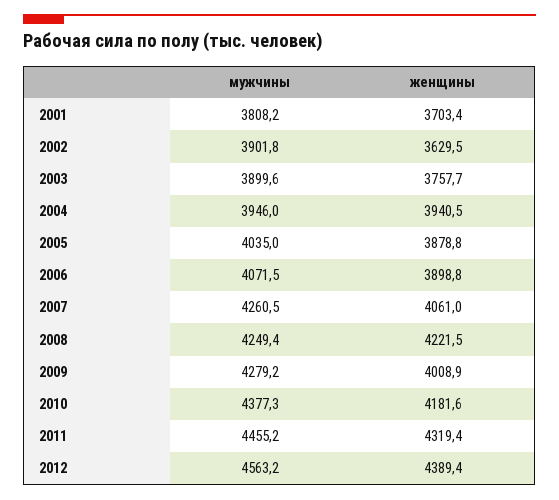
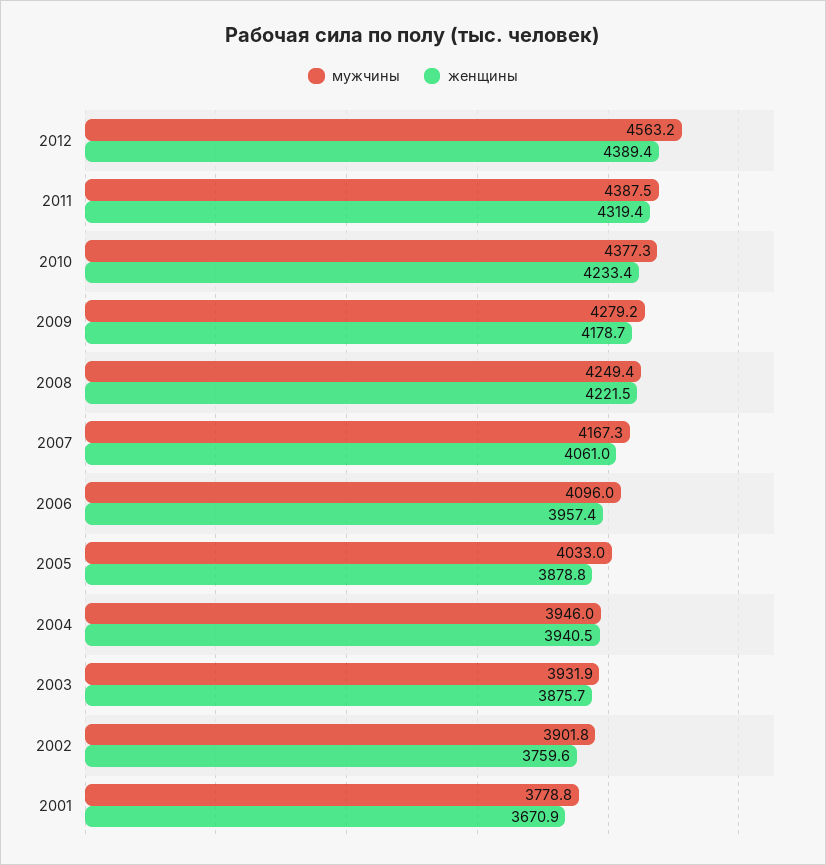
мужчины, 2001: 3808.2 -> 3778.8
женщины, 2001: 3703.4 -> 3670.9
женщины, 2002: 3629.5 -> 3759.6
мужчины, 2003: 3899.6 -> 3931.9
женщины, 2003: 3757.7 -> 3875.7
мужчины, 2005: 4035 -> 4033
мужчины, 2006: 4071.5 -> 4096
женщины, 2006: 3898.8 -> 3957.4
мужчины, 2007: 4260.5 -> 4167.3
женщины, 2009: 4008.9 -> 4178.7
женщины, 2010: 4181.6 -> 4233.4
мужчины, 2011: 4455.2 -> 4387.5

